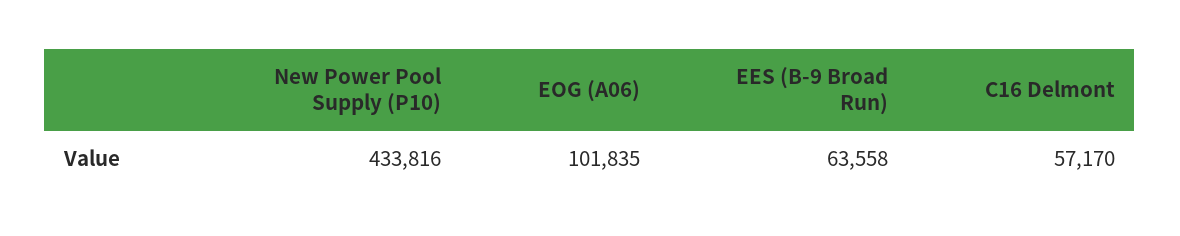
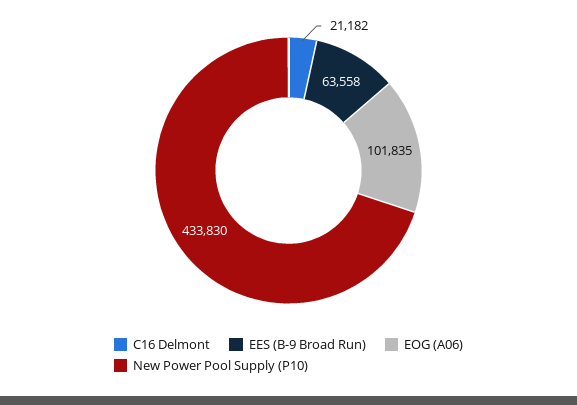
New Power Pool Supply (P10): 433816 -> 433830
C16 Delmont: 57170 -> 21182

